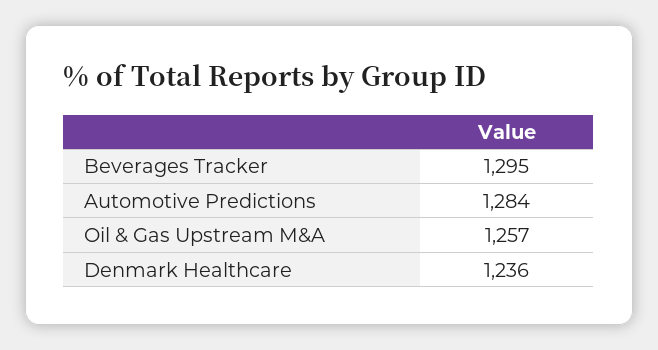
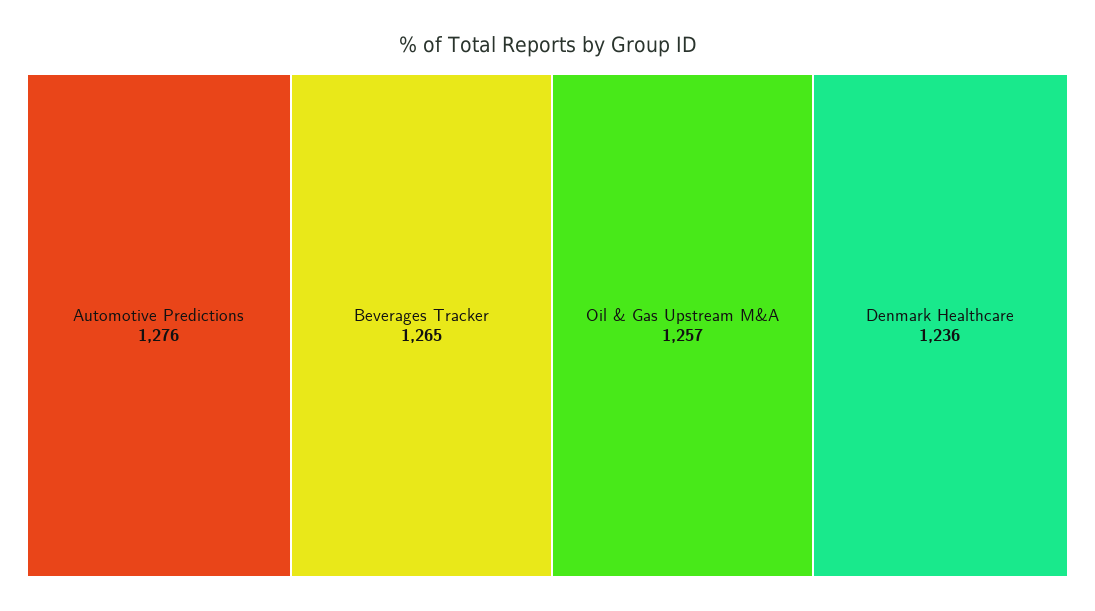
Beverages Tracker: 1295 -> 1265
Automotive Predictions: 1284 -> 1276

